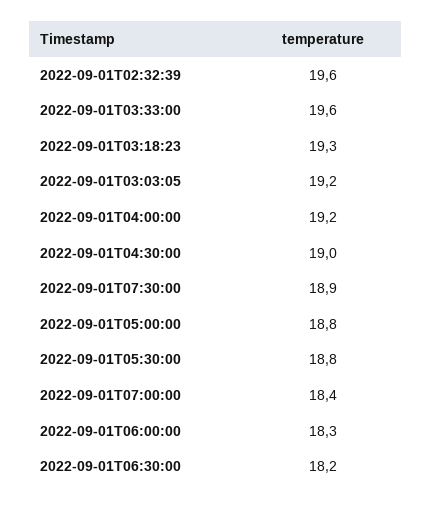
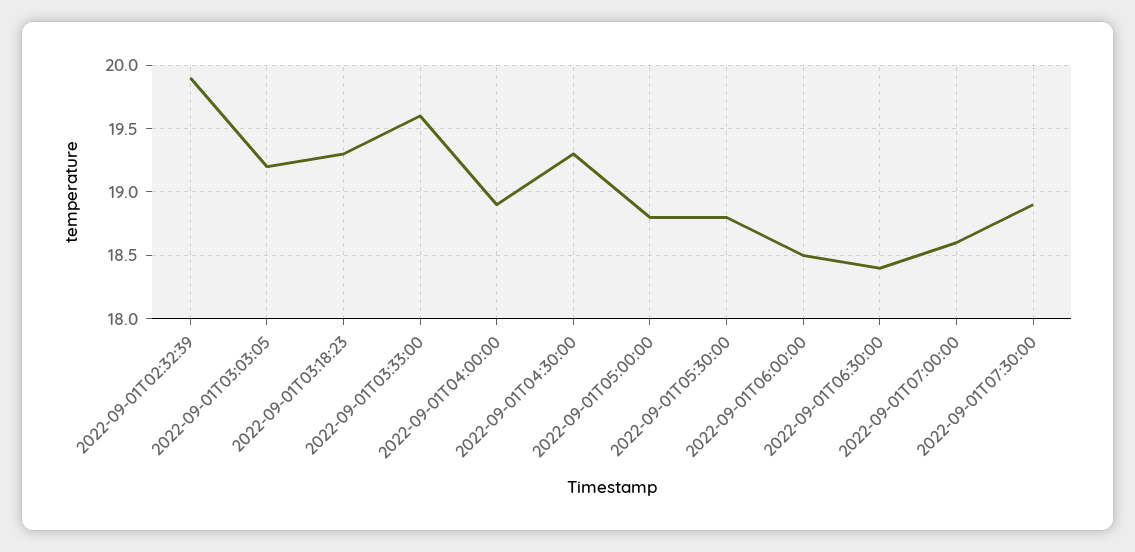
2022-09-01T02:32:39: 19.6 -> 19.9
2022-09-01T04:00:00: 19.2 -> 18.9
2022-09-01T04:30:00: 19 -> 19.3
2022-09-01T07:00:00: 18.4 -> 18.6
2022-09-01T06:00:00: 18.3 -> 18.5
2022-09-01T06:30:00: 18.2 -> 18.4

